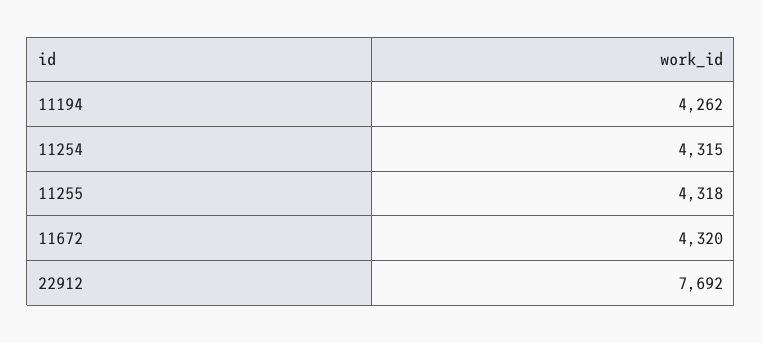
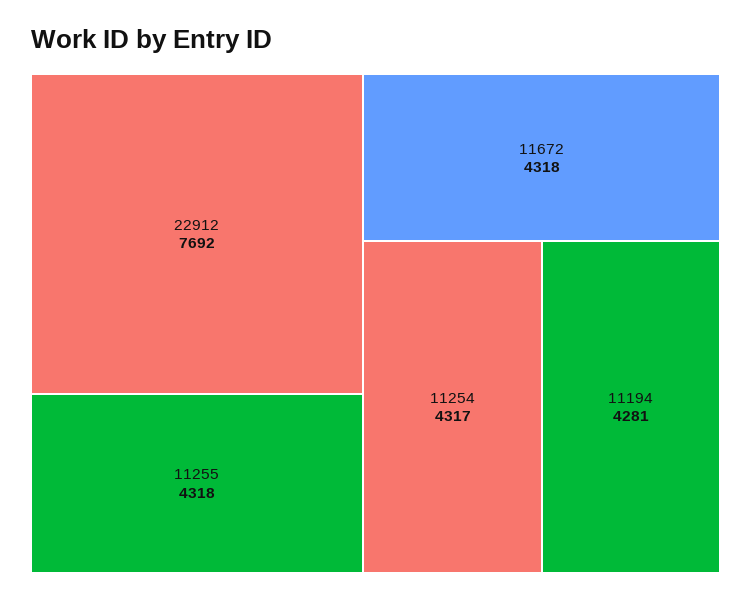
11194: 4262 -> 4281
11254: 4315 -> 4317
11672: 4320 -> 4318

